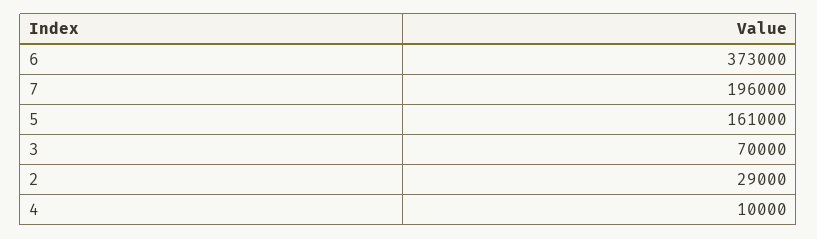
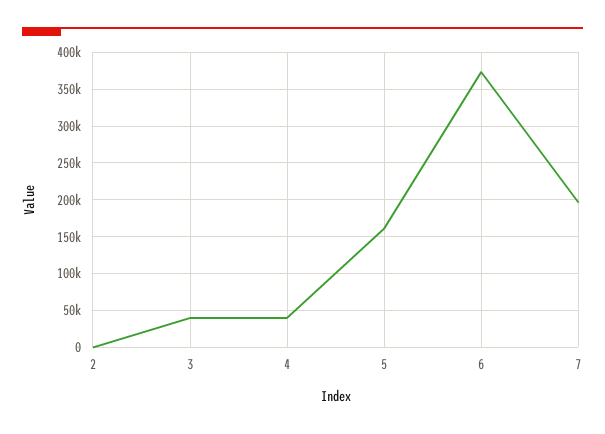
3: 70000 -> 40000
2: 29000 -> 0
4: 10000 -> 40000

